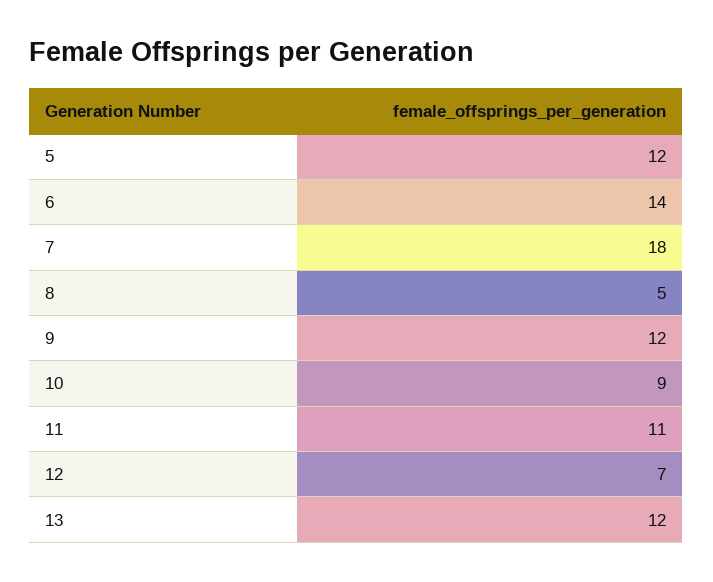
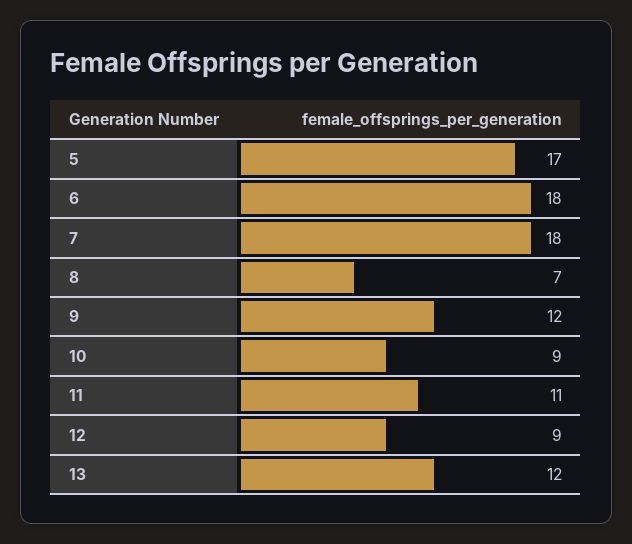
5: 12 -> 17
6: 14 -> 18
8: 5 -> 7
12: 7 -> 9

